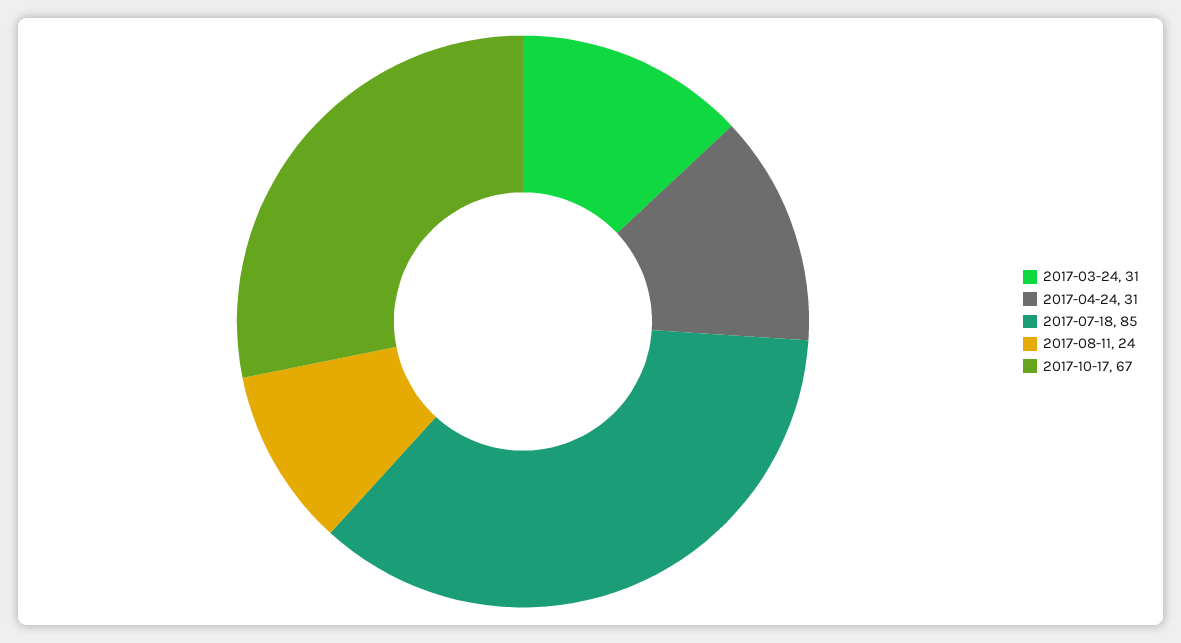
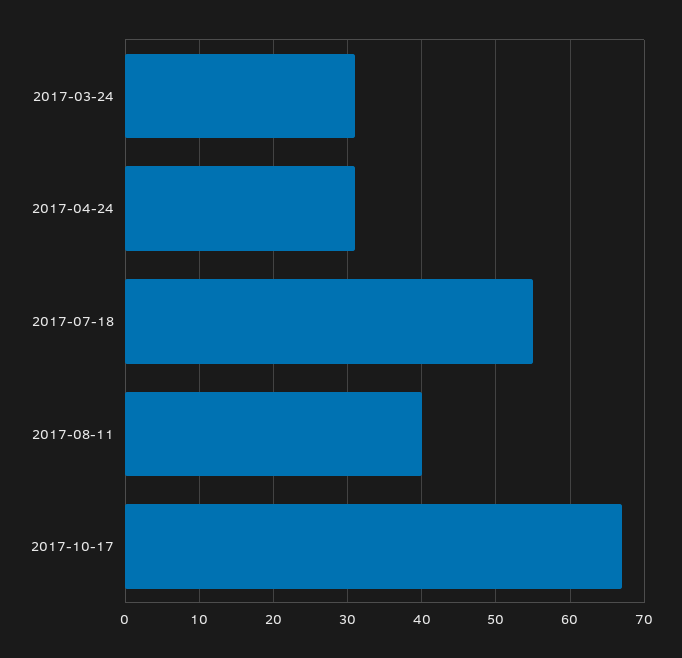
2017-07-18: 85 -> 55
2017-08-11: 24 -> 40

